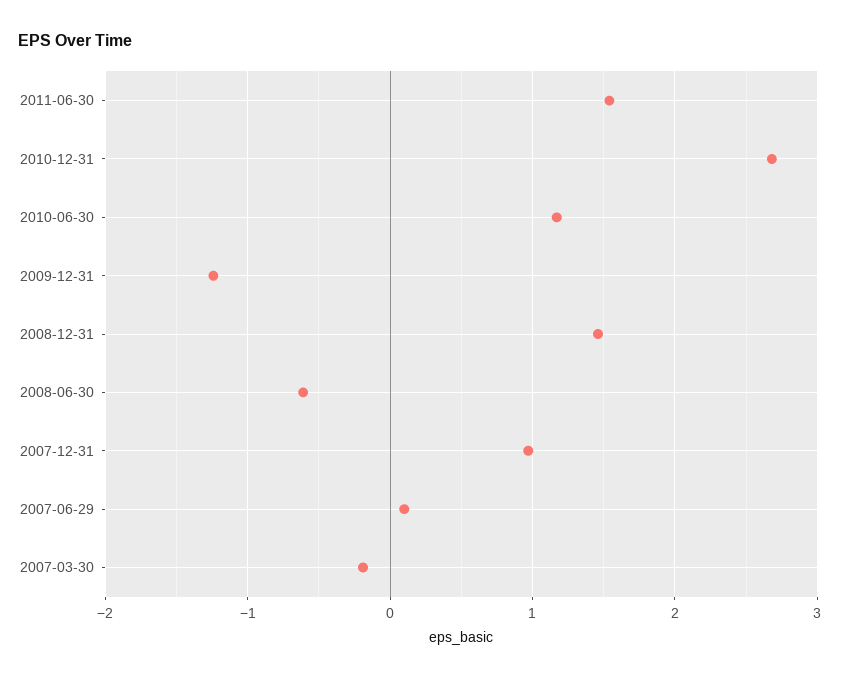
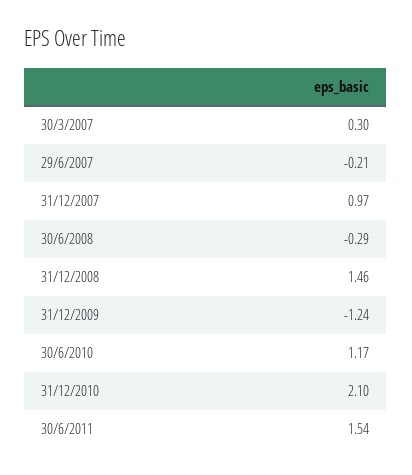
2010-12-31: 2.7 -> 2.1
2008-06-30: -0.6 -> -0.29
2007-06-29: 0.1 -> -0.21
2007-03-30: -0.2 -> 0.3

